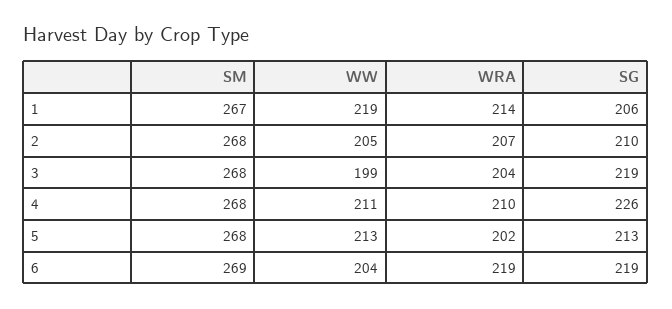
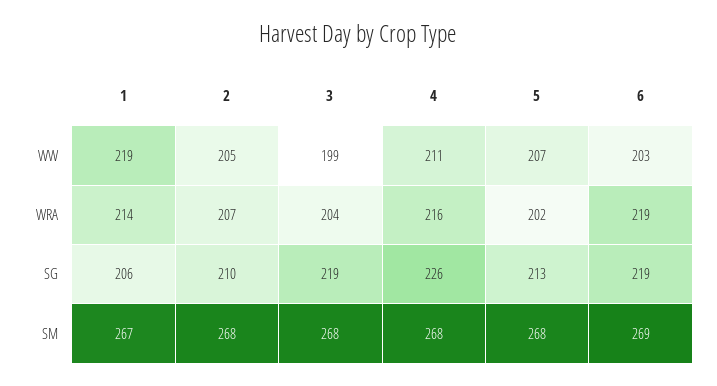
WRA, 4: 210 -> 216
WW, 5: 213 -> 207
WW, 6: 204 -> 203

